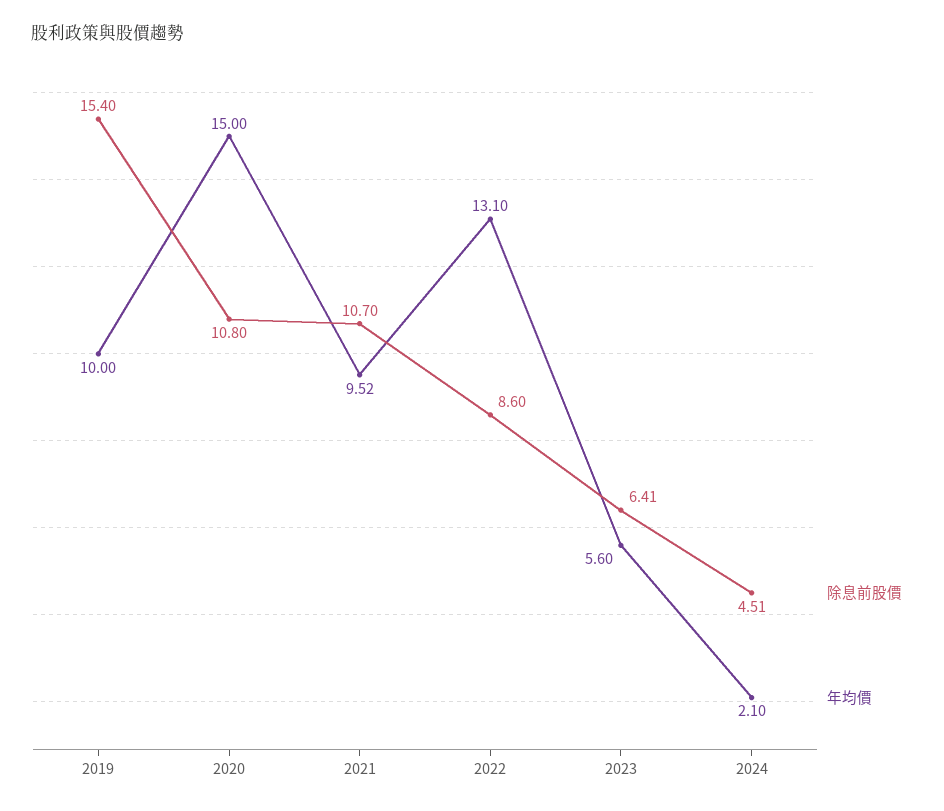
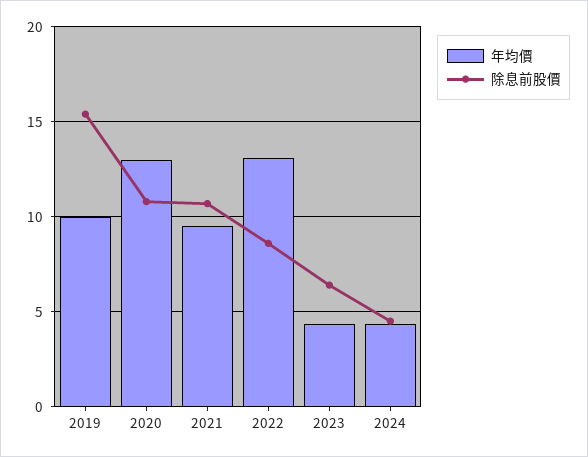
年均價, 2020: 15 -> 13
年均價, 2023: 5.6 -> 4.5
年均價, 2024: 2.1 -> 4.5

